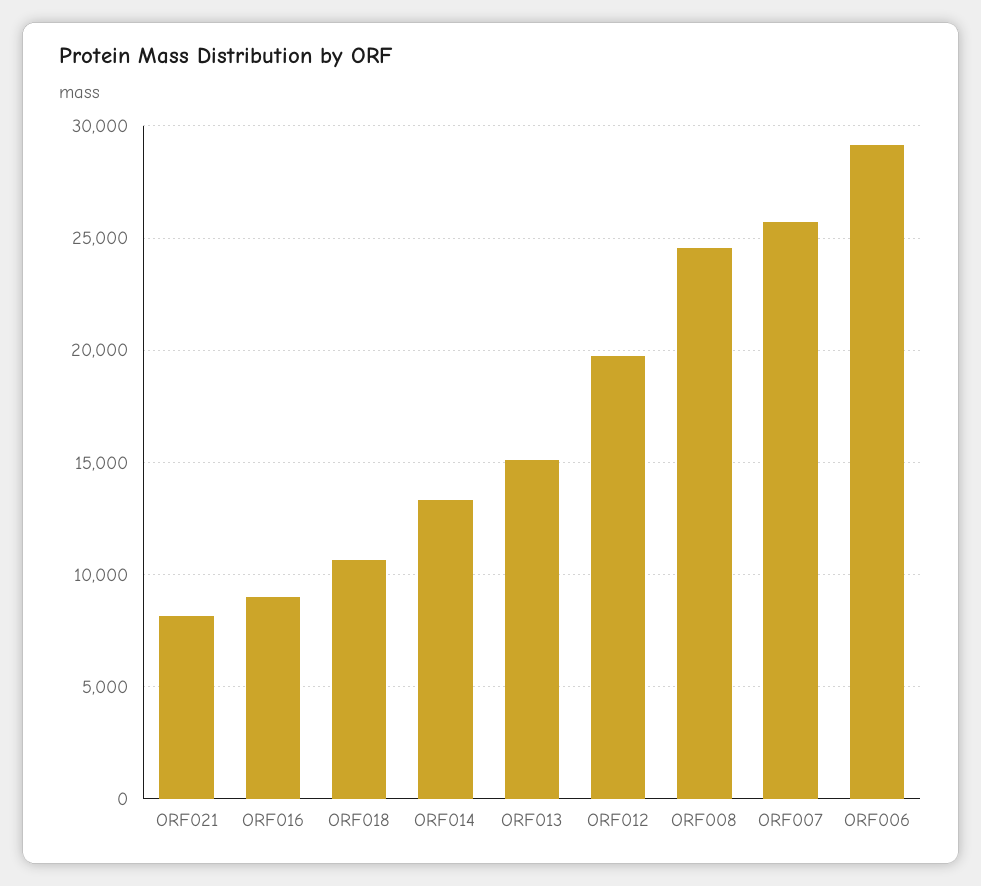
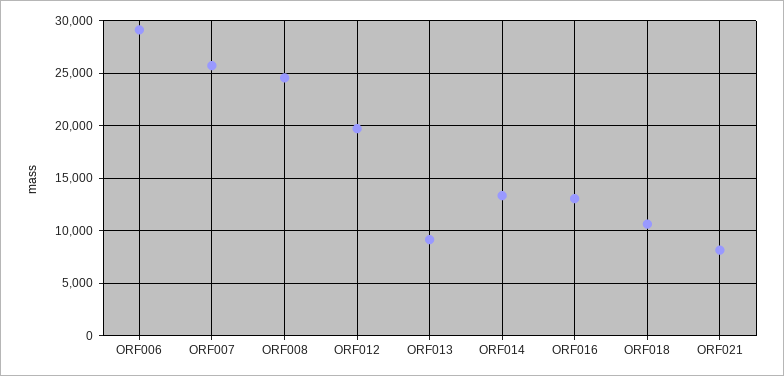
ORF016: 9000 -> 13000
ORF013: 15000 -> 9000

